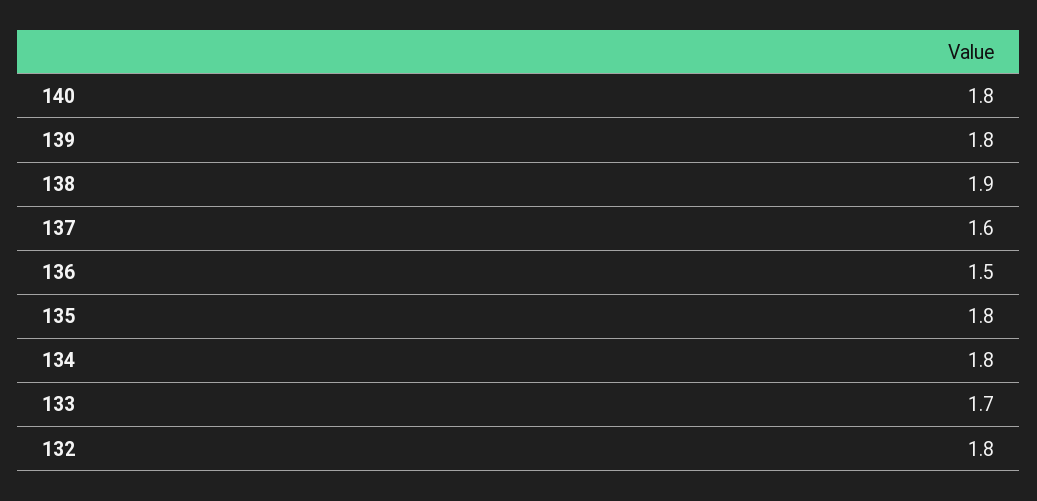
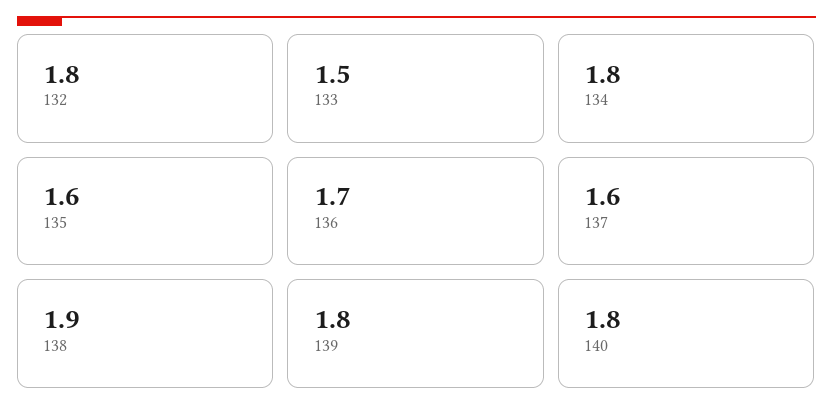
136: 1.5 -> 1.7
135: 1.8 -> 1.6
133: 1.7 -> 1.5

